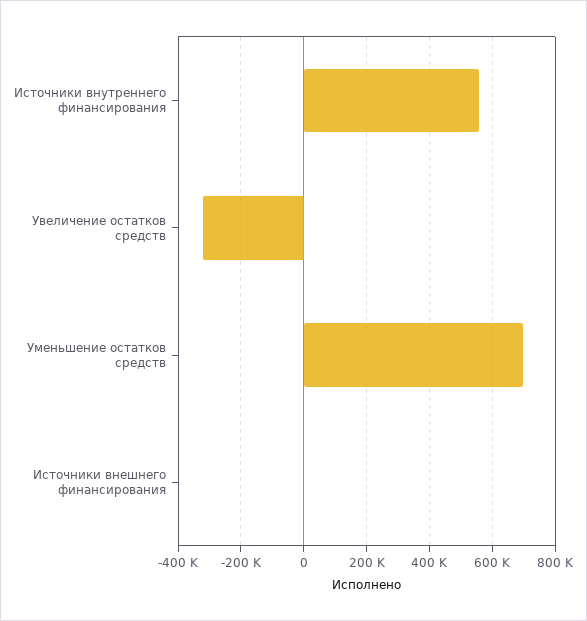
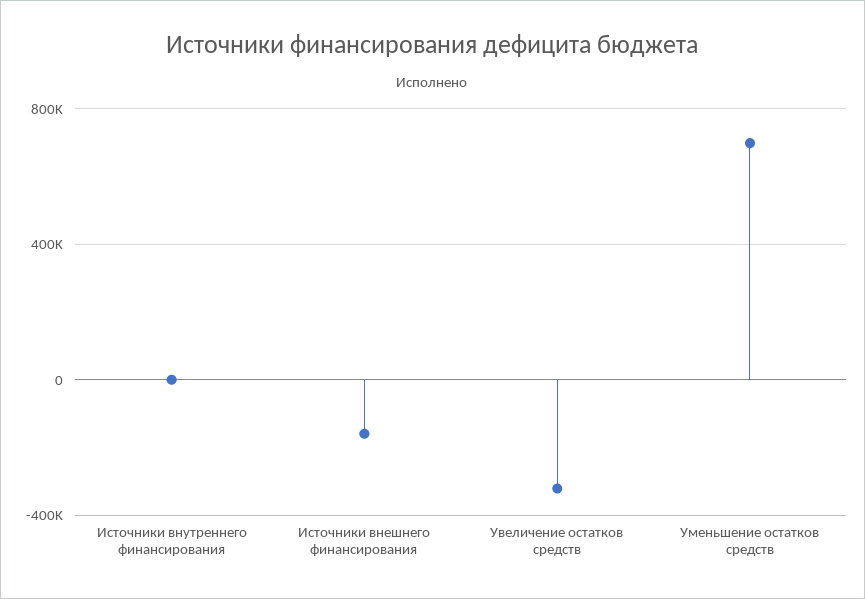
Источники внутреннего финансирования: 560000 -> 0
Источники внешнего финансирования: 0 -> -150000

